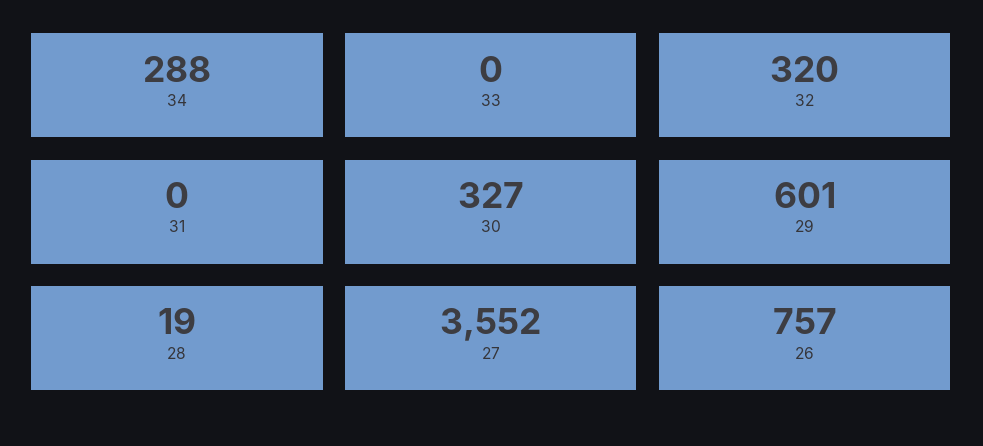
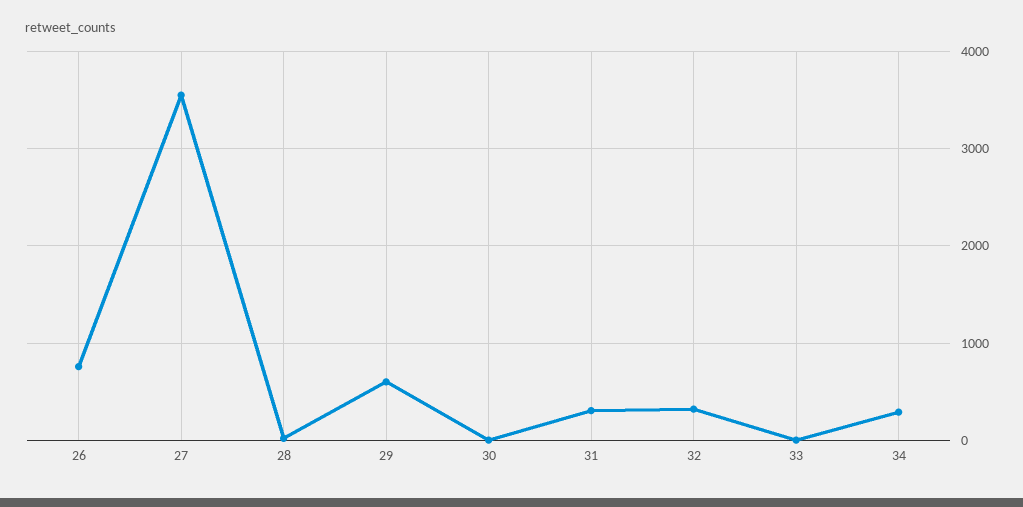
31: 0 -> 300
30: 327 -> 0

